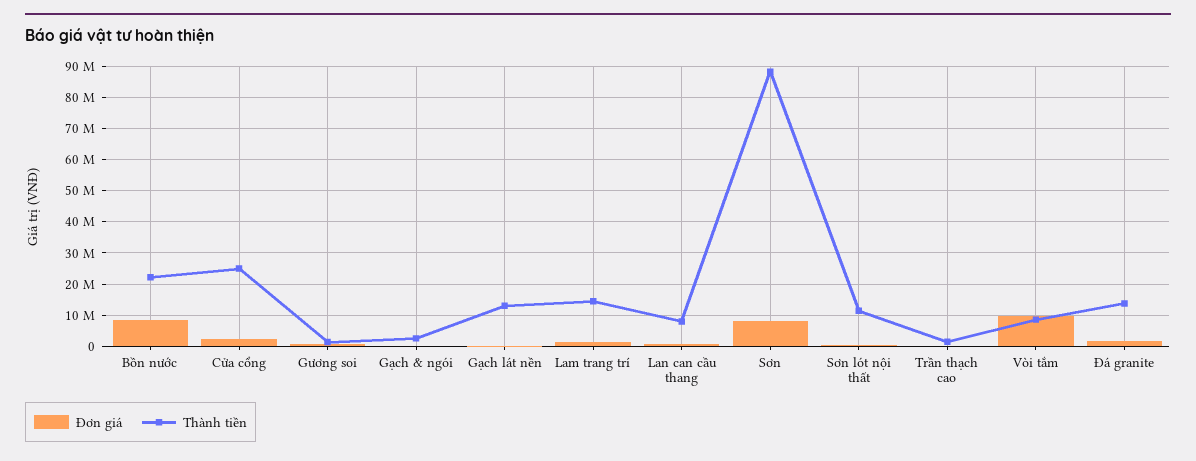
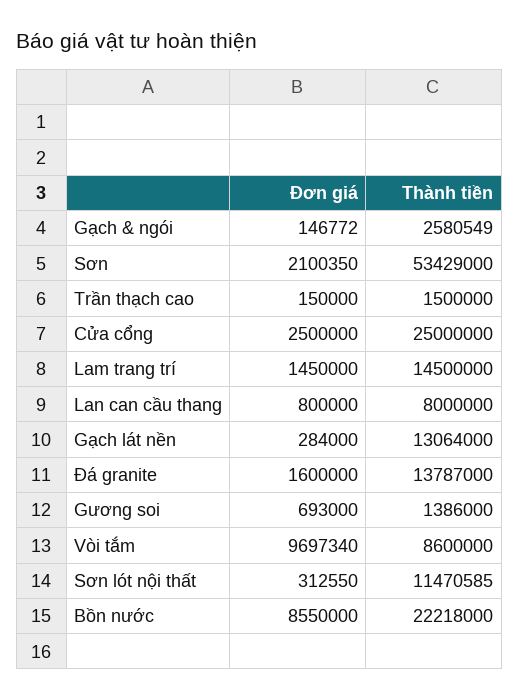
Đơn giá, Sơn: 8000000 -> 2100350
Thành tiền, Sơn: 88000000 -> 53429000

